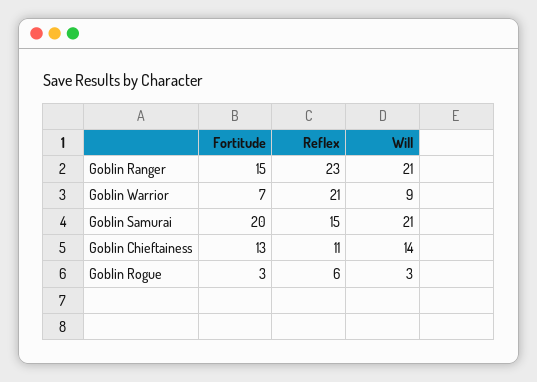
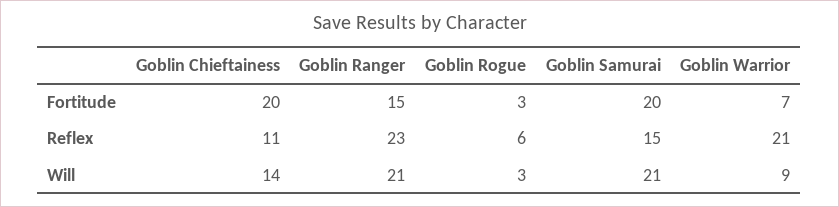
Fortitude, Goblin Chieftainess: 13 -> 20

